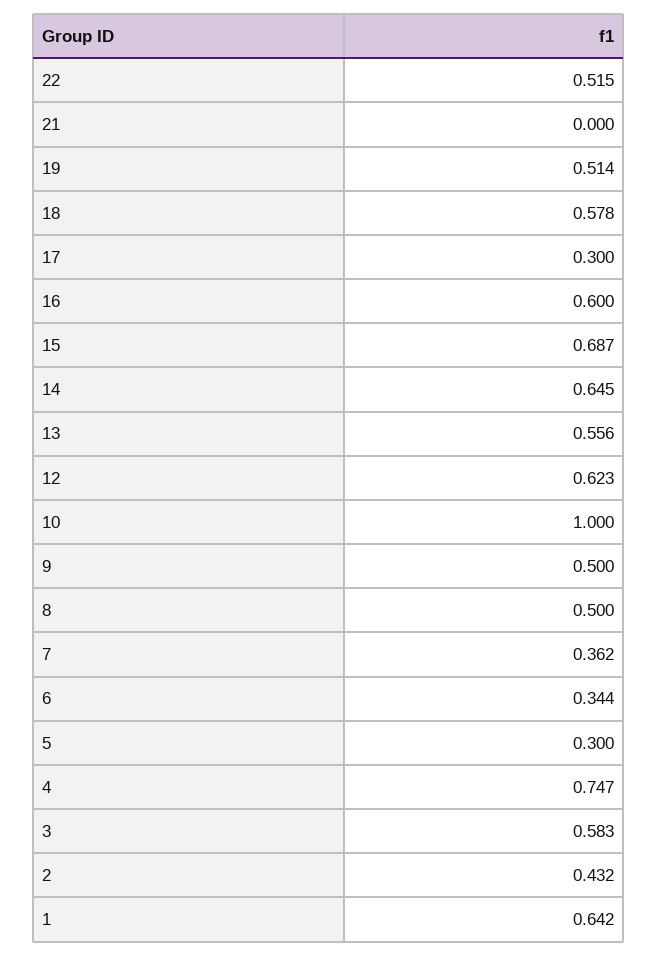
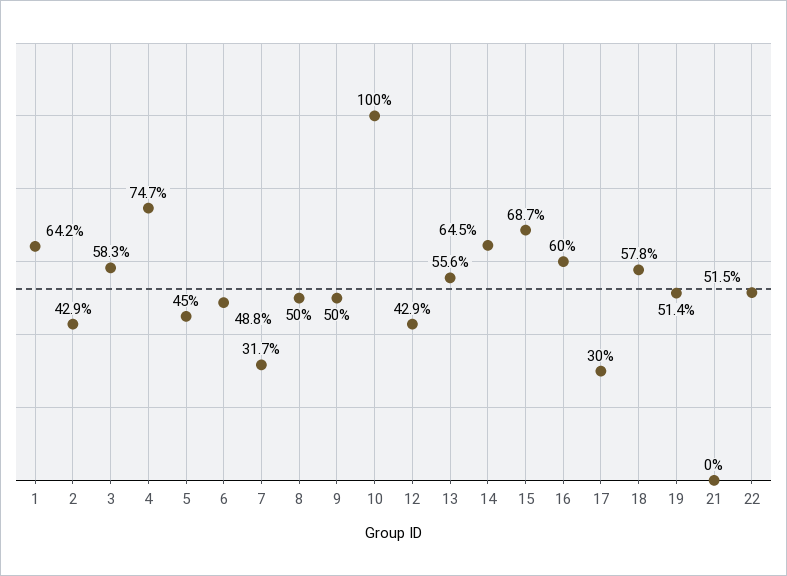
12: 0.623 -> 0.429
7: 0.362 -> 0.317
6: 0.344 -> 0.488
5: 0.3 -> 0.45
2: 0.432 -> 0.429

